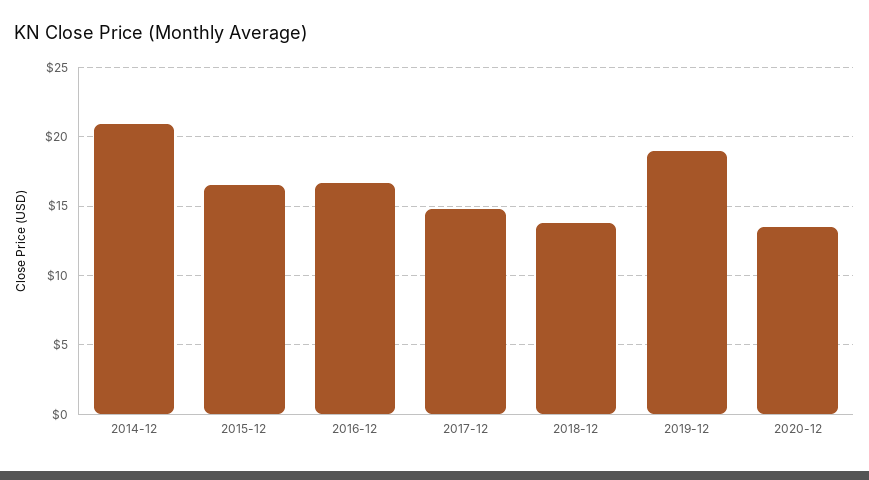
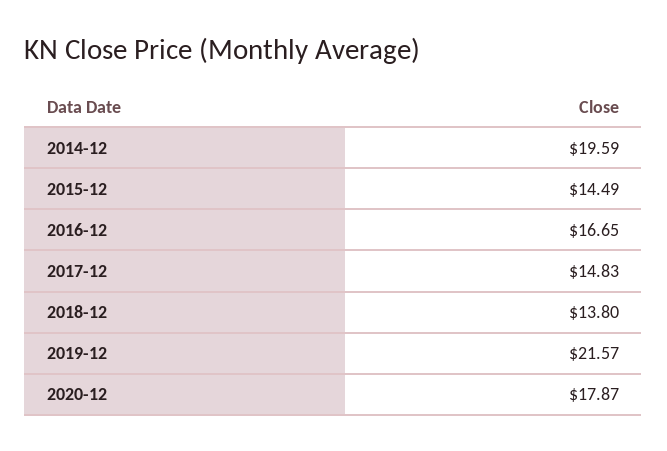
2014-12: 21 -> 19.59
2015-12: 16.5 -> 14.49
2019-12: 19 -> 21.57
2020-12: 13.5 -> 17.87

